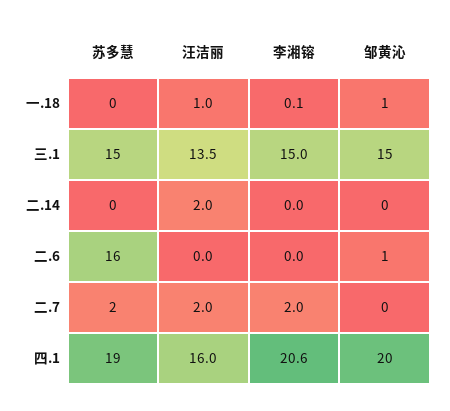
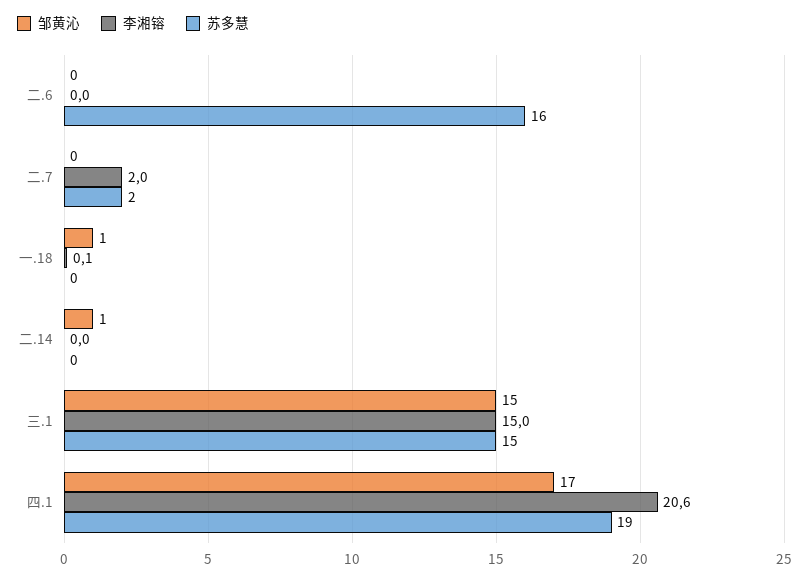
汪洁丽, 一.18: 1 -> none
汪洁丽, 三.1: 13.5 -> none
汪洁丽, 二.14: 2 -> none
邹黄沁, 二.14: 0 -> 1
汪洁丽, 二.6: 0 -> none
邹黄沁, 二.6: 1 -> 0
汪洁丽, 二.7: 2 -> none
汪洁丽, 四.1: 16 -> none
邹黄沁, 四.1: 20 -> 17

